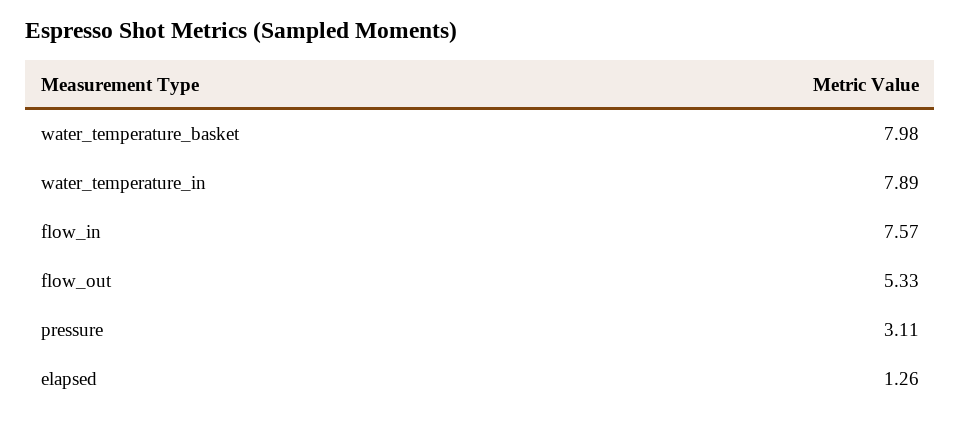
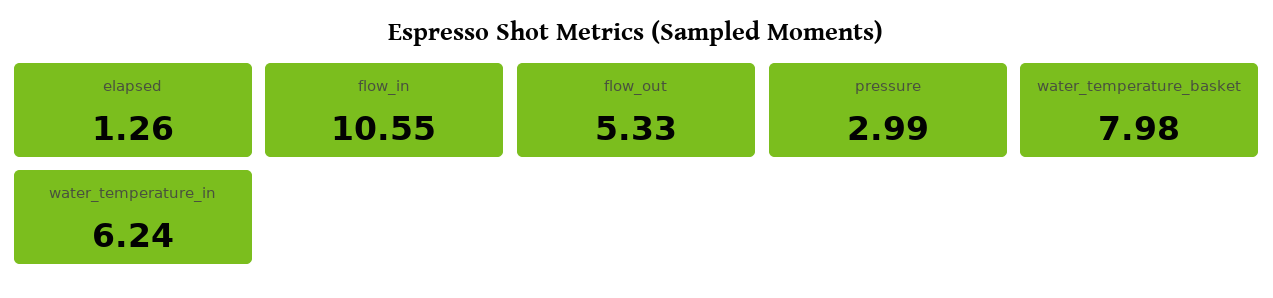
water_temperature_in: 7.89 -> 6.24
flow_in: 7.57 -> 10.55
pressure: 3.11 -> 2.99

